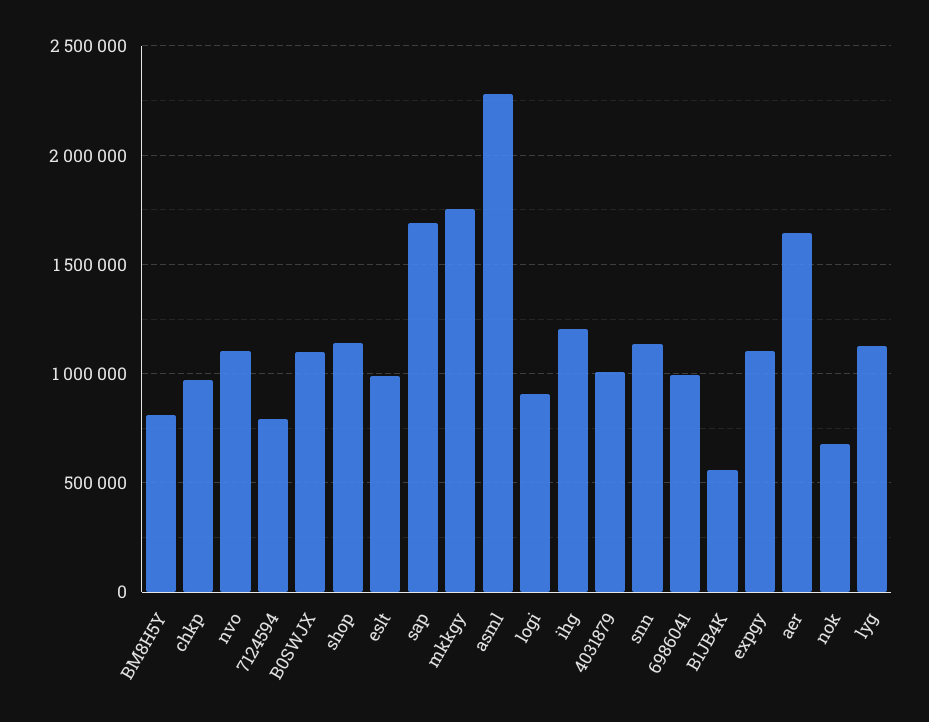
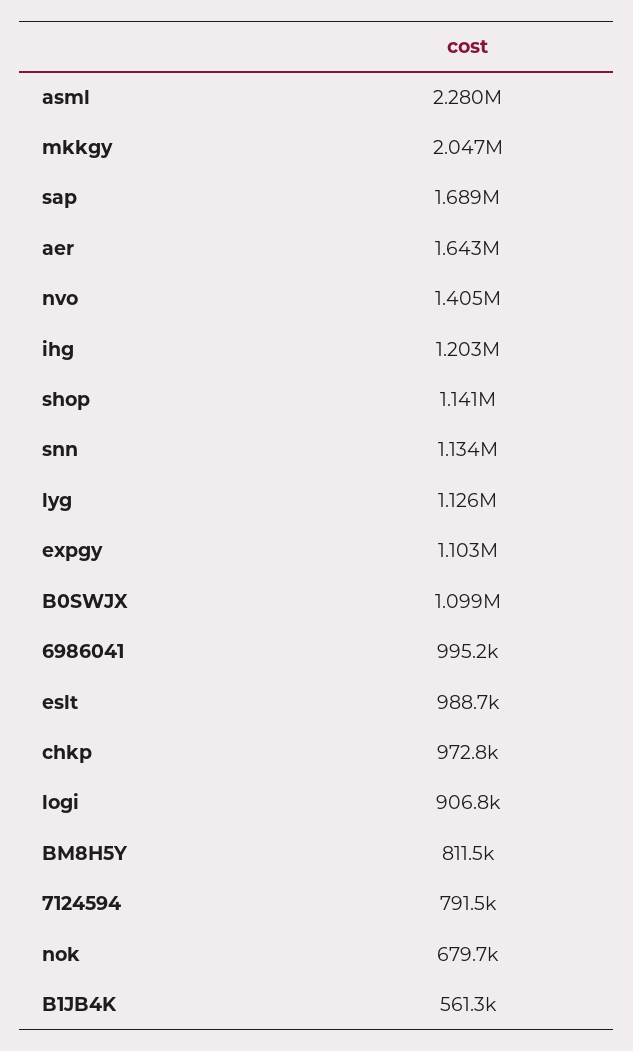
nvo: 1100000 -> 1405000
mkkgy: 1750000 -> 2047000
4031879: 1000000 -> none

